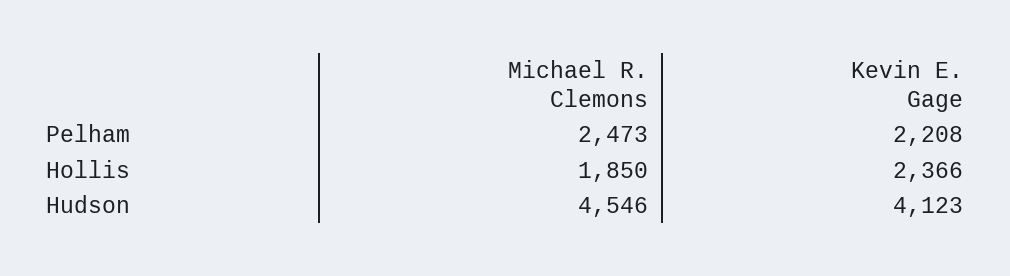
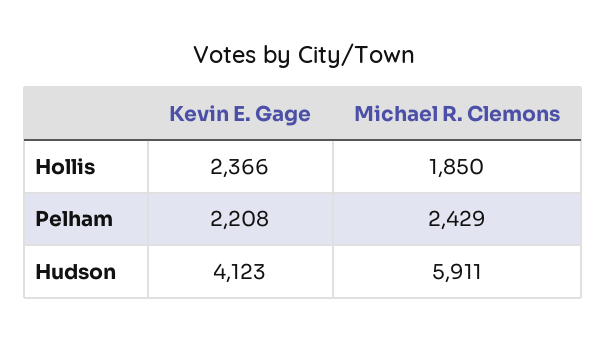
Michael R. Clemons, Pelham: 2473 -> 2429
Michael R. Clemons, Hudson: 4546 -> 5911

